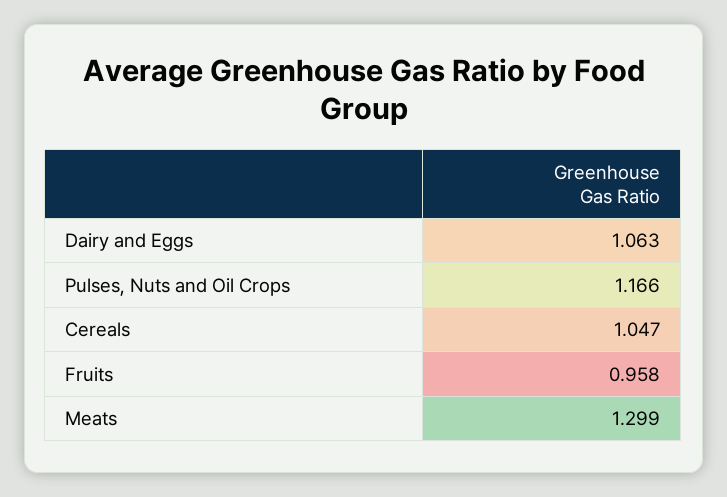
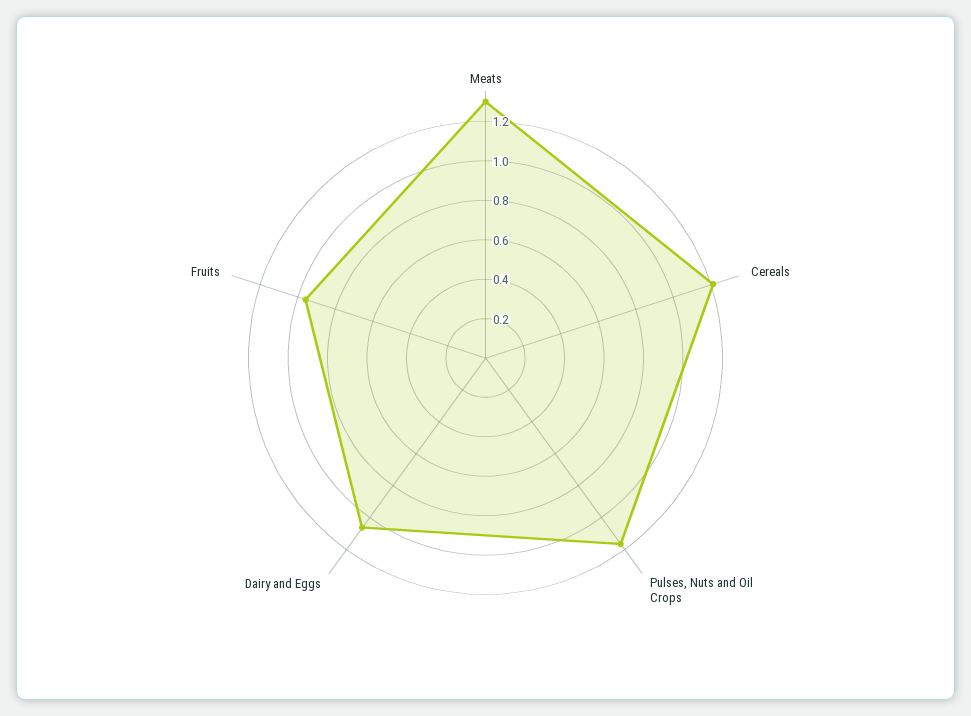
Cereals: 1.047 -> 1.2

